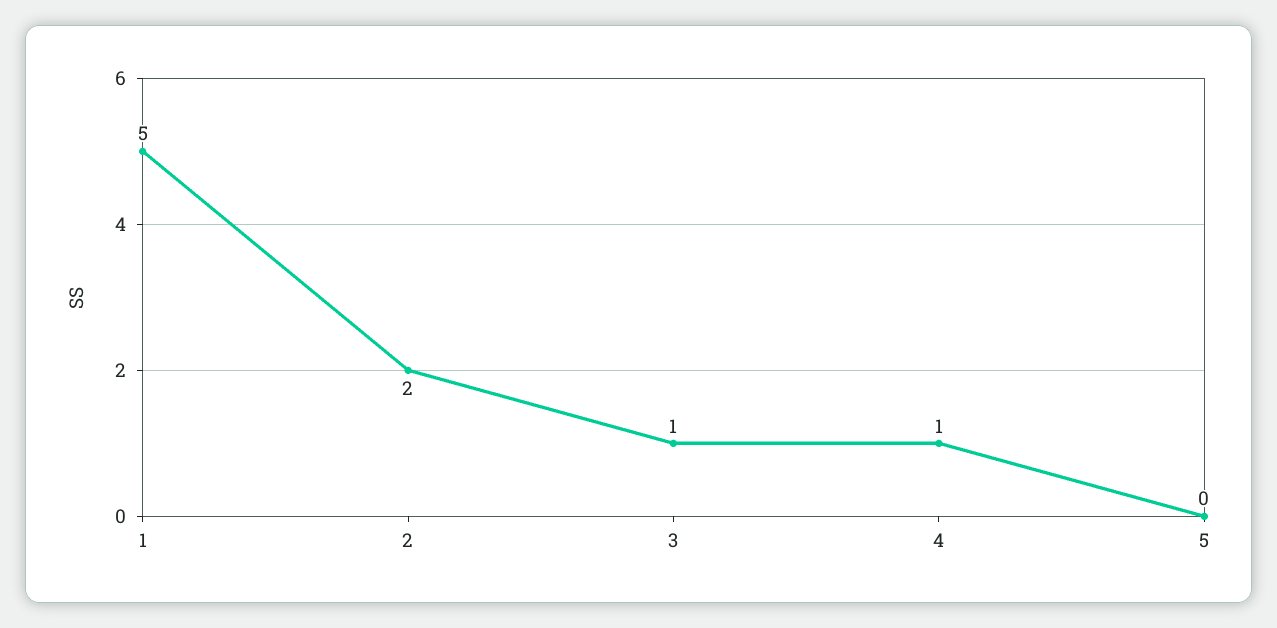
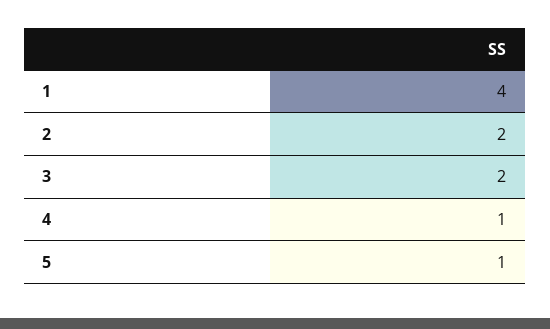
1: 5 -> 4
3: 1 -> 2
5: 0 -> 1

